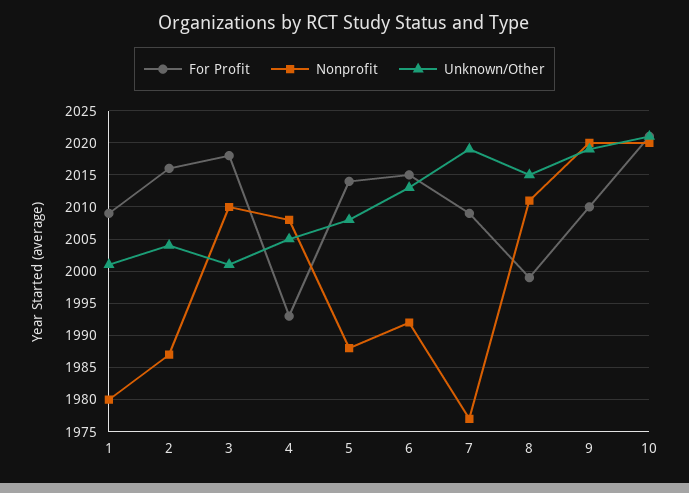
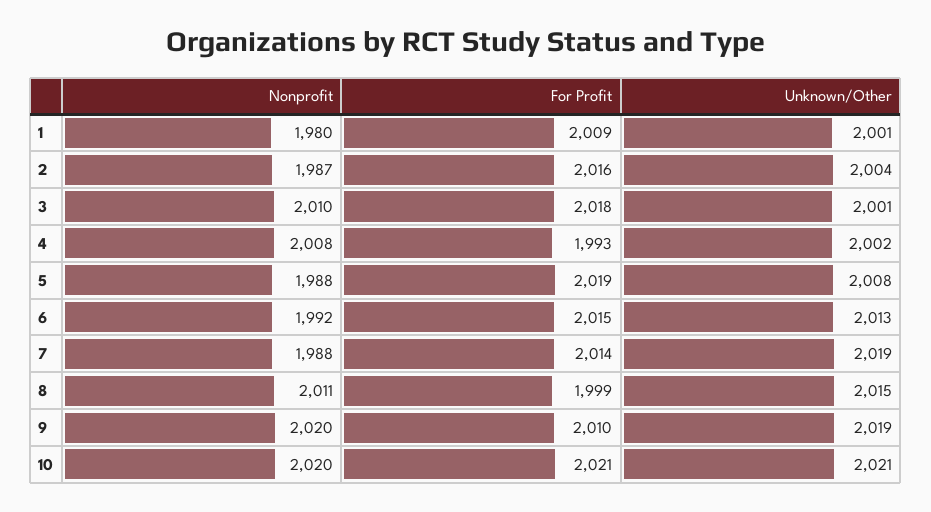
Unknown/Other, 4: 2005 -> 2002
For Profit, 5: 2014 -> 2019
For Profit, 7: 2009 -> 2014
Nonprofit, 7: 1977 -> 1988

